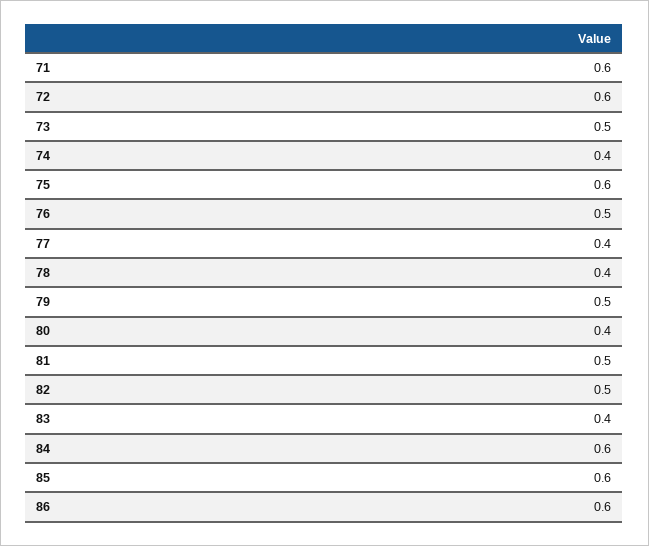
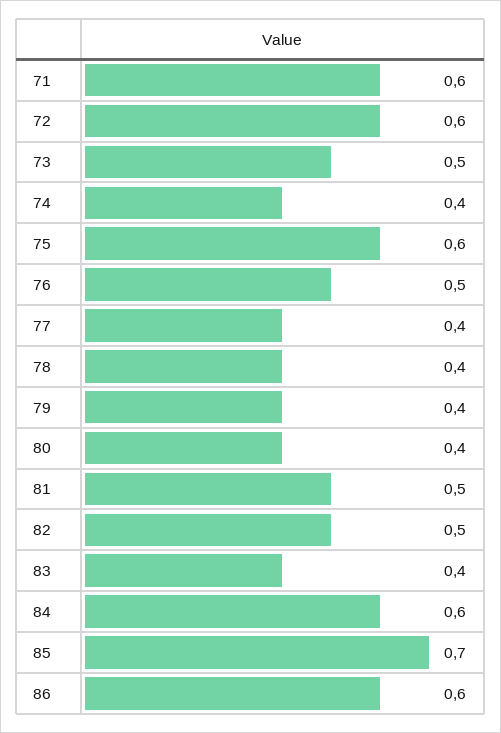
79: 0.5 -> 0.4
85: 0.6 -> 0.7

